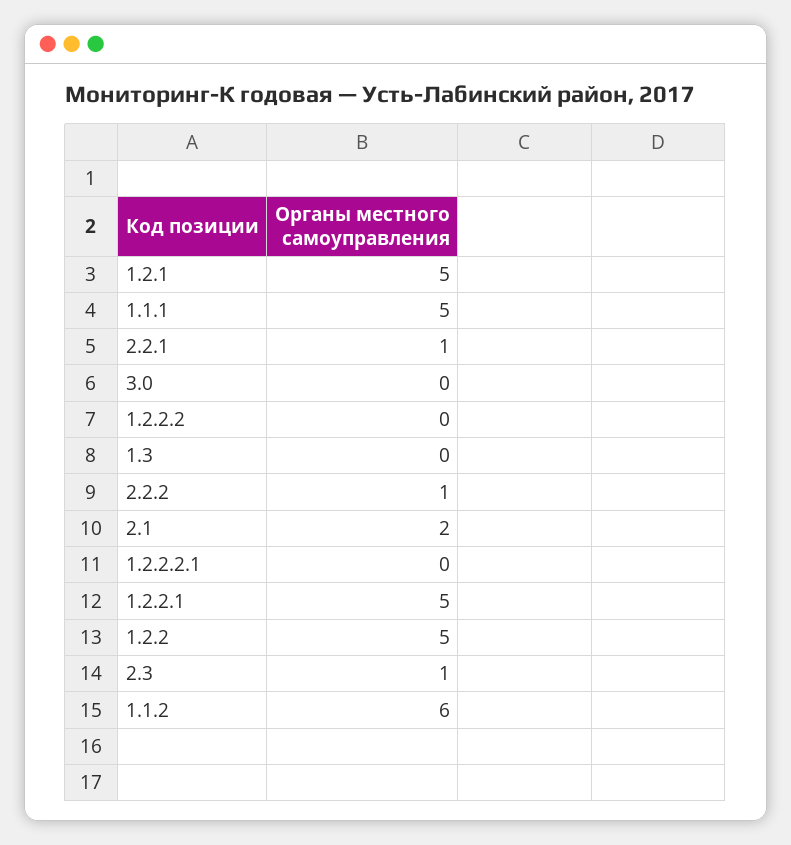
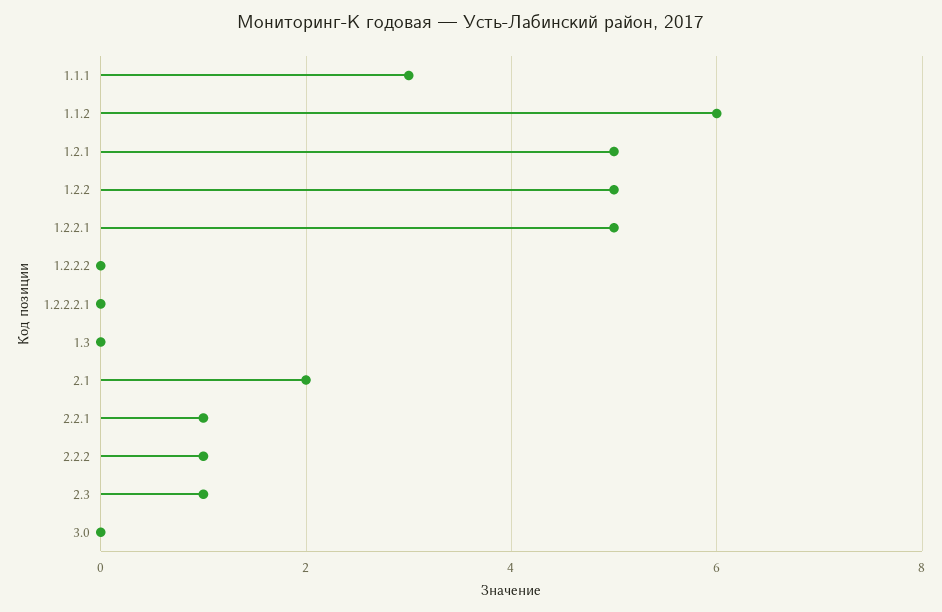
1.1.1: 5 -> 3

